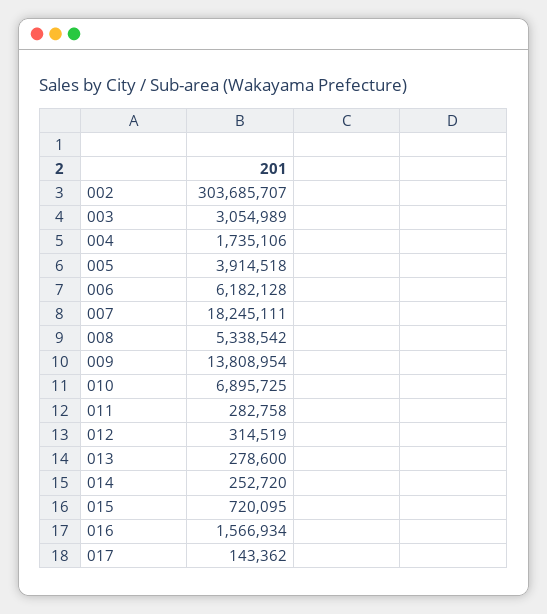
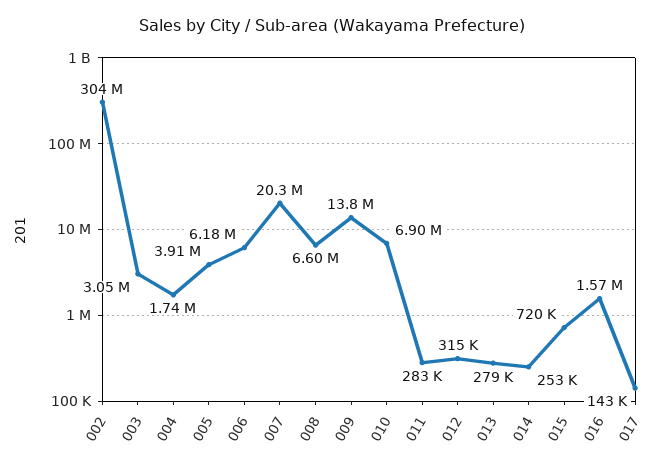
007: 18245111 -> 20300000
008: 5338542 -> 6600000

